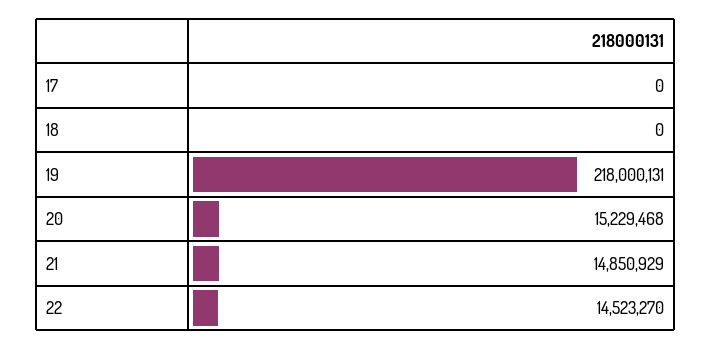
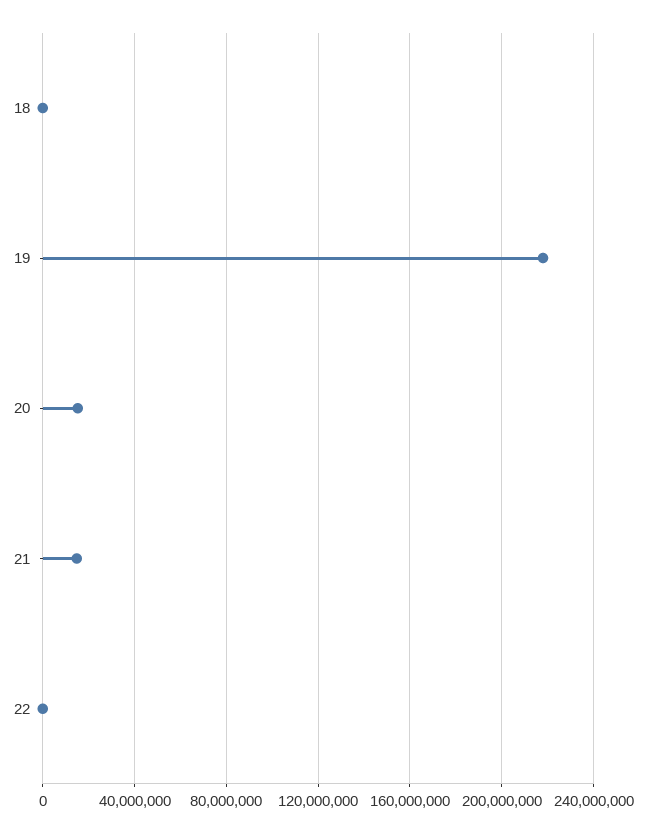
17: 0 -> none
22: 14523270 -> 0

